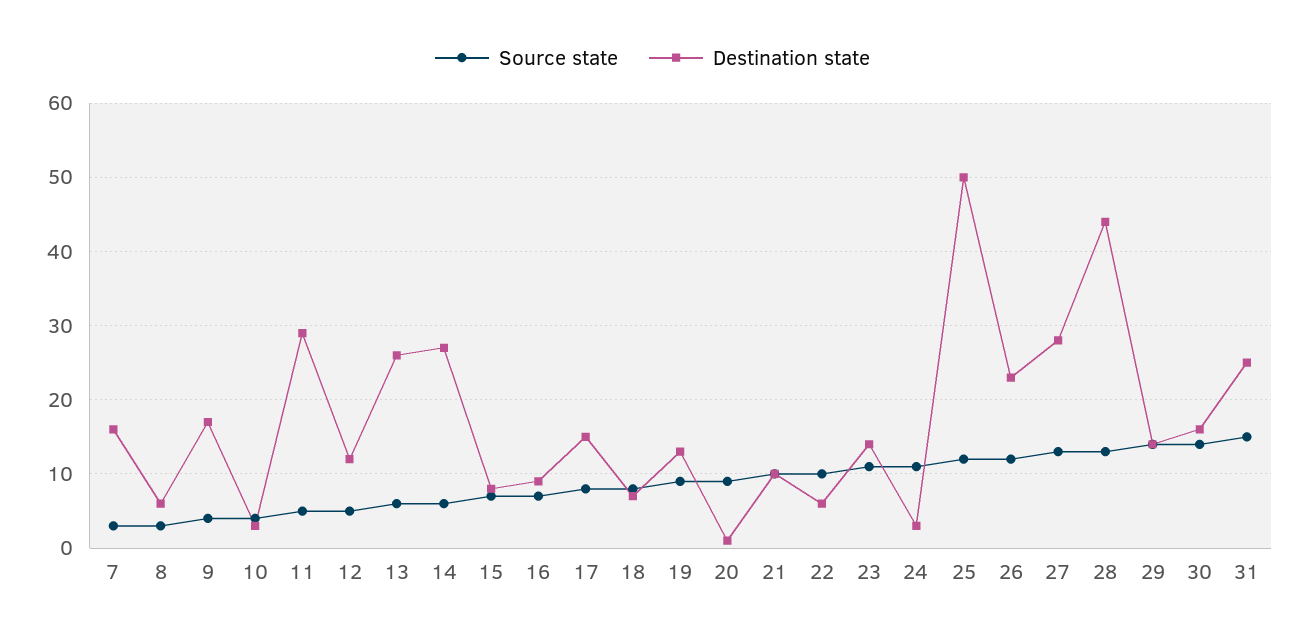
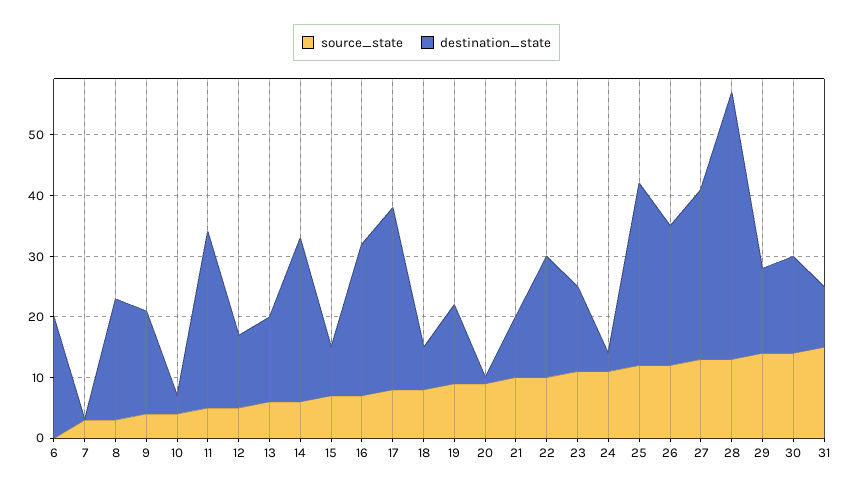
Destination state, 7: 16 -> 0
Destination state, 8: 6 -> 20
Destination state, 13: 26 -> 15
Destination state, 16: 9 -> 25
Destination state, 17: 15 -> 30
Destination state, 22: 6 -> 20
Destination state, 25: 50 -> 30
Destination state, 31: 25 -> 10
Source state, 6: none -> 0
Destination state, 6: none -> 20

